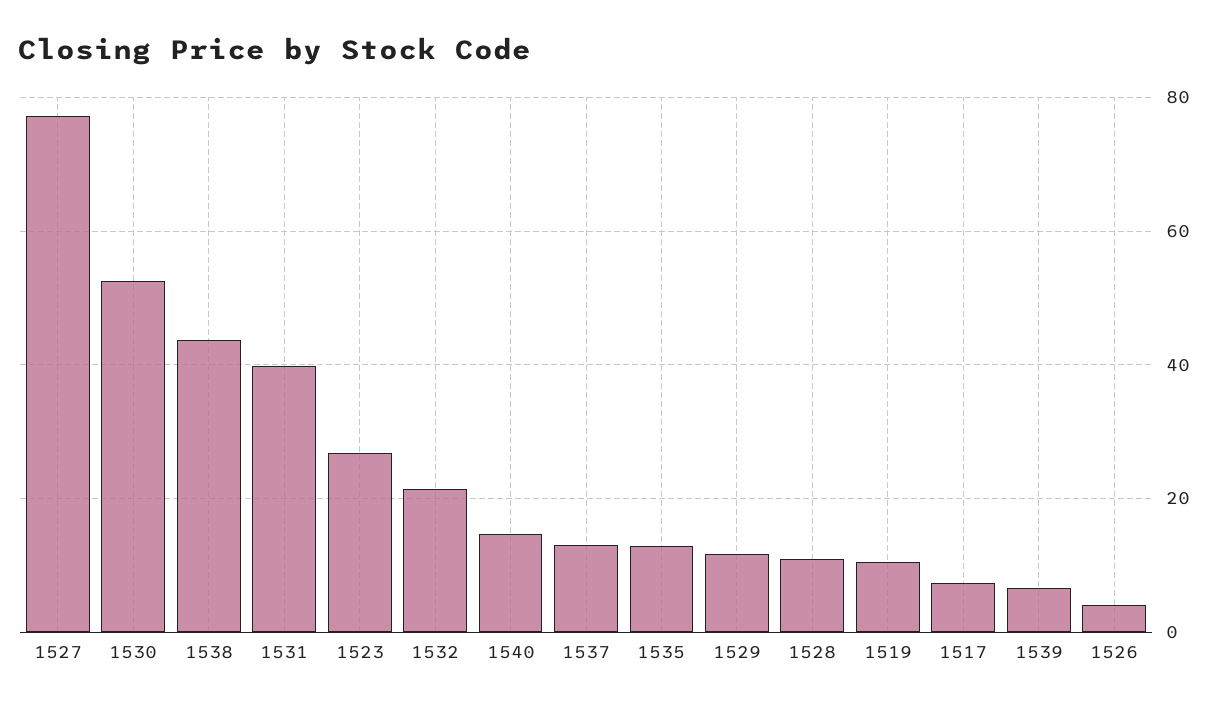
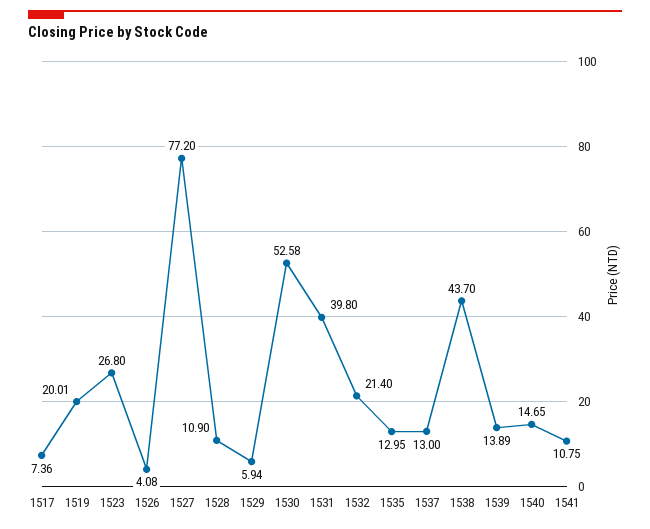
1529: 12 -> 5.94
1519: 10 -> 20.01
1539: 6 -> 13.89
1541: none -> 10.75

